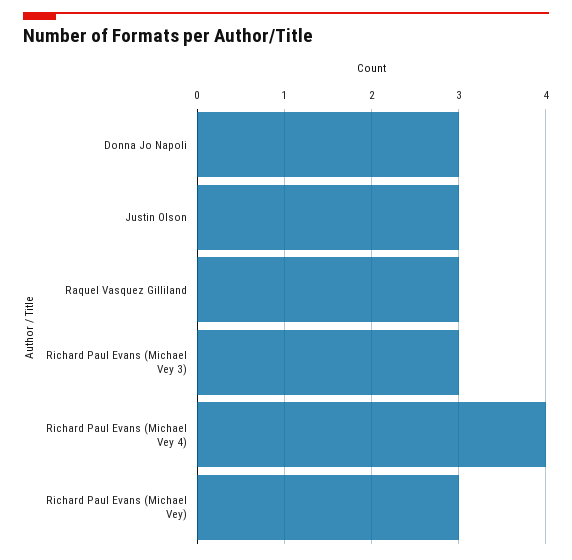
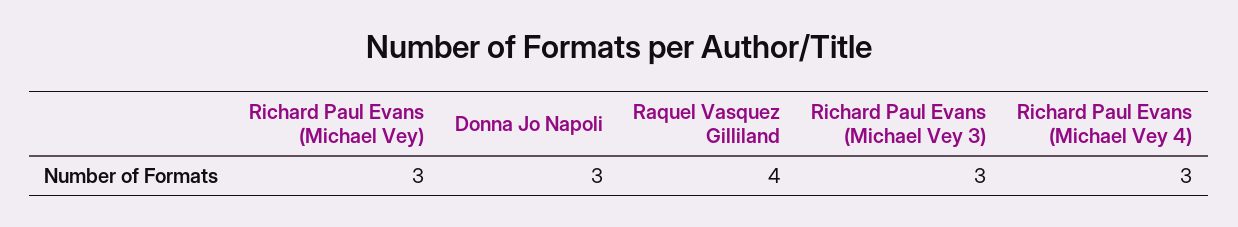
Justin Olson: 3 -> none
Raquel Vasquez Gilliland: 3 -> 4
Richard Paul Evans (Michael Vey 4): 4 -> 3

